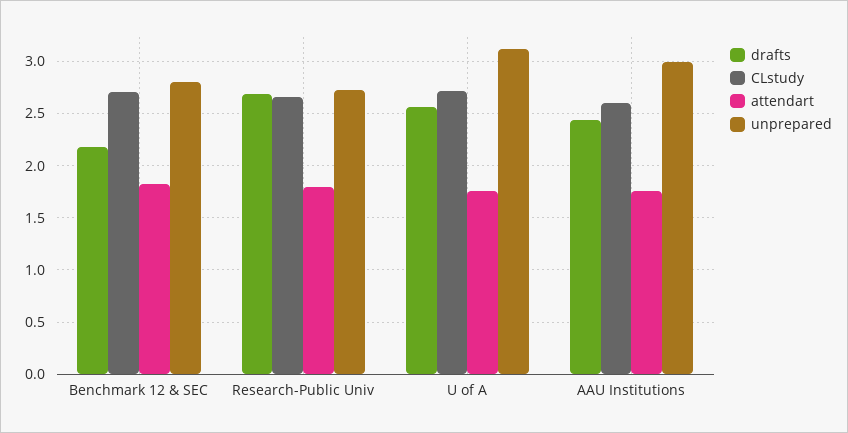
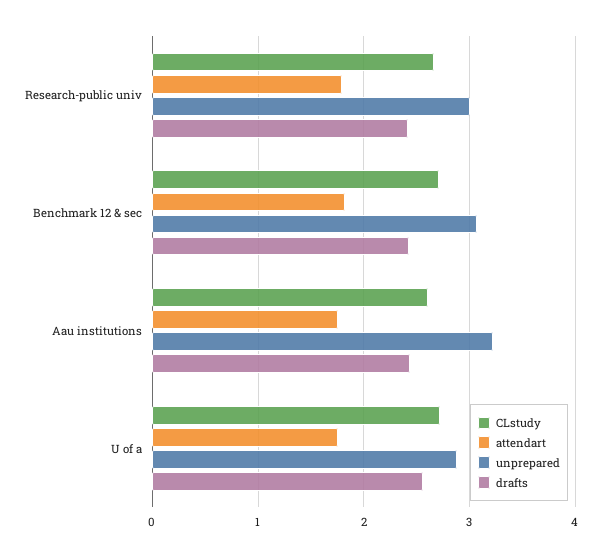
drafts, Benchmark 12 & SEC: 2.2 -> 2.4
unprepared, Benchmark 12 & SEC: 2.8 -> 3.1
drafts, Research-Public Univ: 2.7 -> 2.4
unprepared, Research-Public Univ: 2.7 -> 3
unprepared, U of A: 3.1 -> 2.9
unprepared, AAU Institutions: 3 -> 3.2

